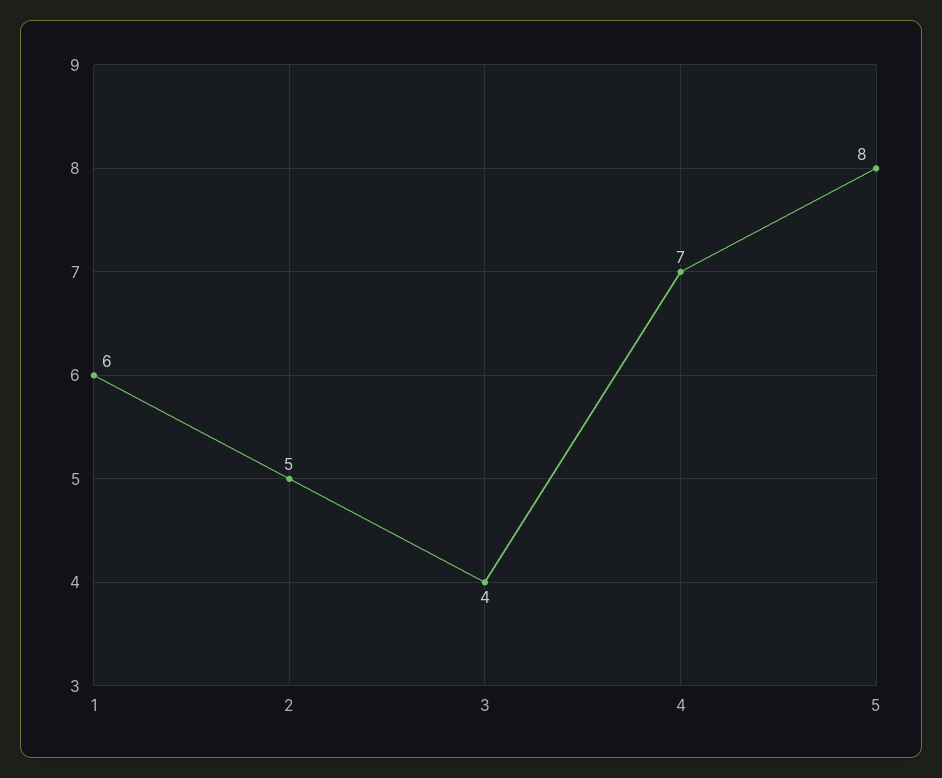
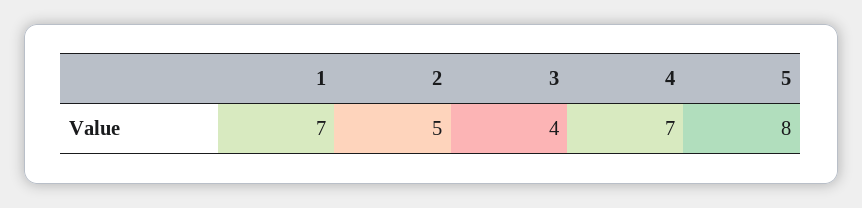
1: 6 -> 7

